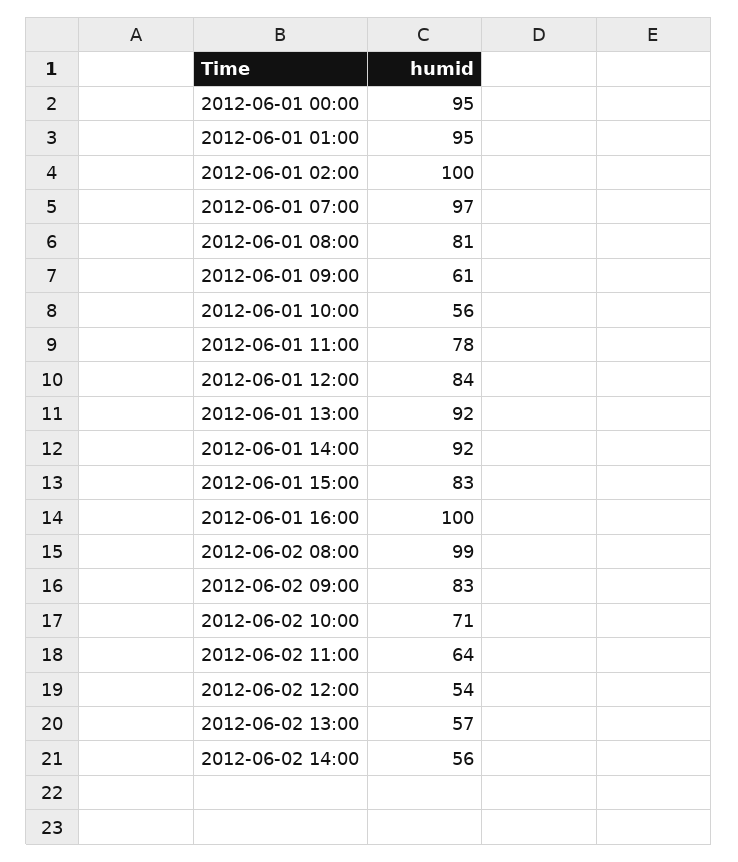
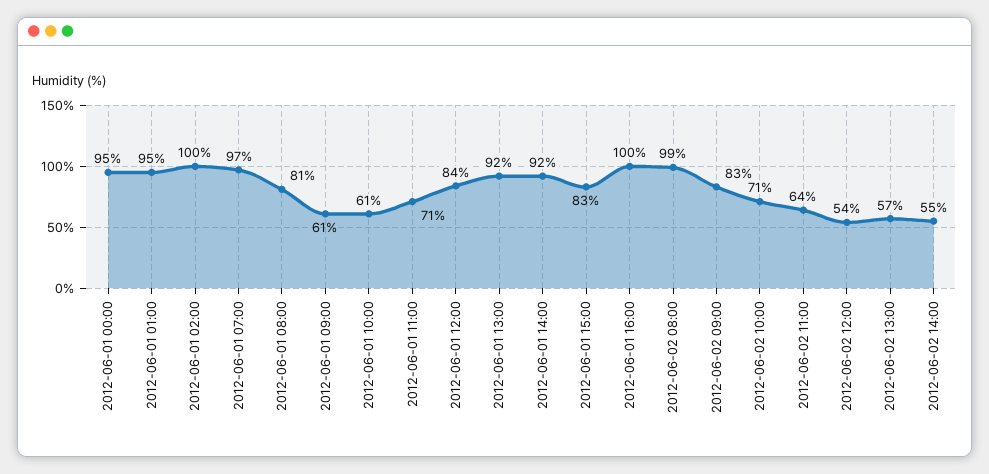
2012-06-01 10:00: 56 -> 61
2012-06-01 11:00: 78 -> 71
2012-06-02 14:00: 56 -> 55

